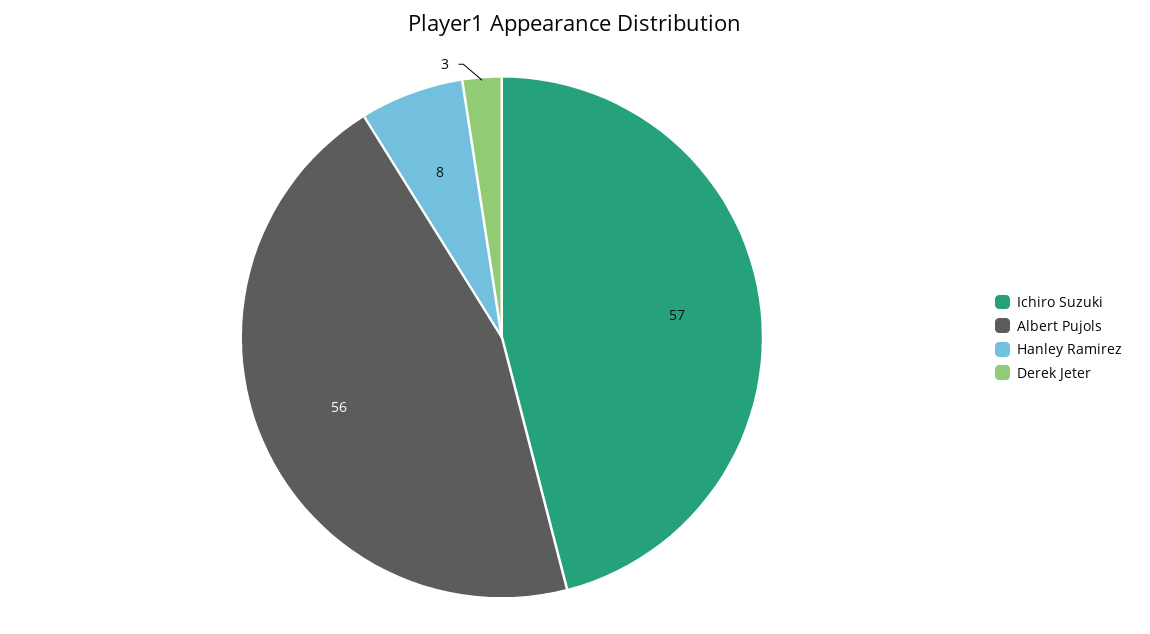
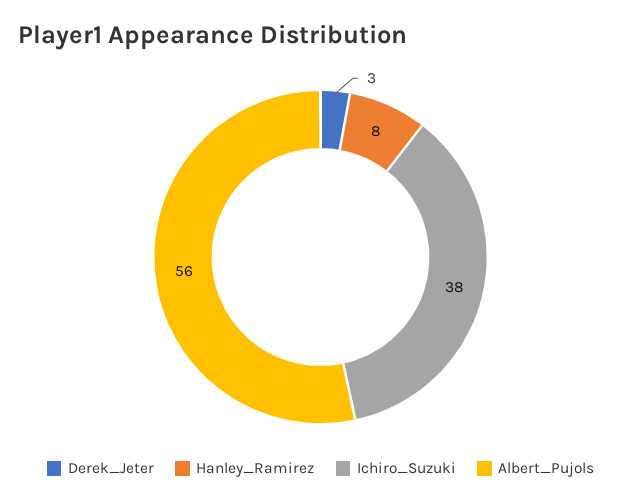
Ichiro Suzuki: 57 -> 38

